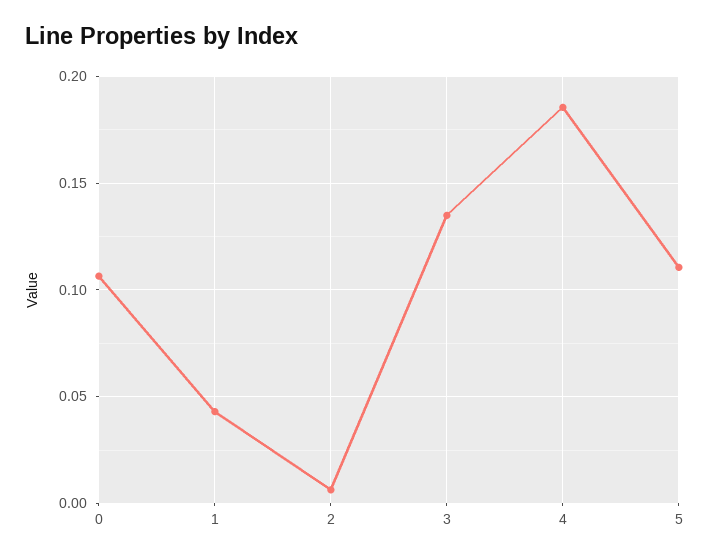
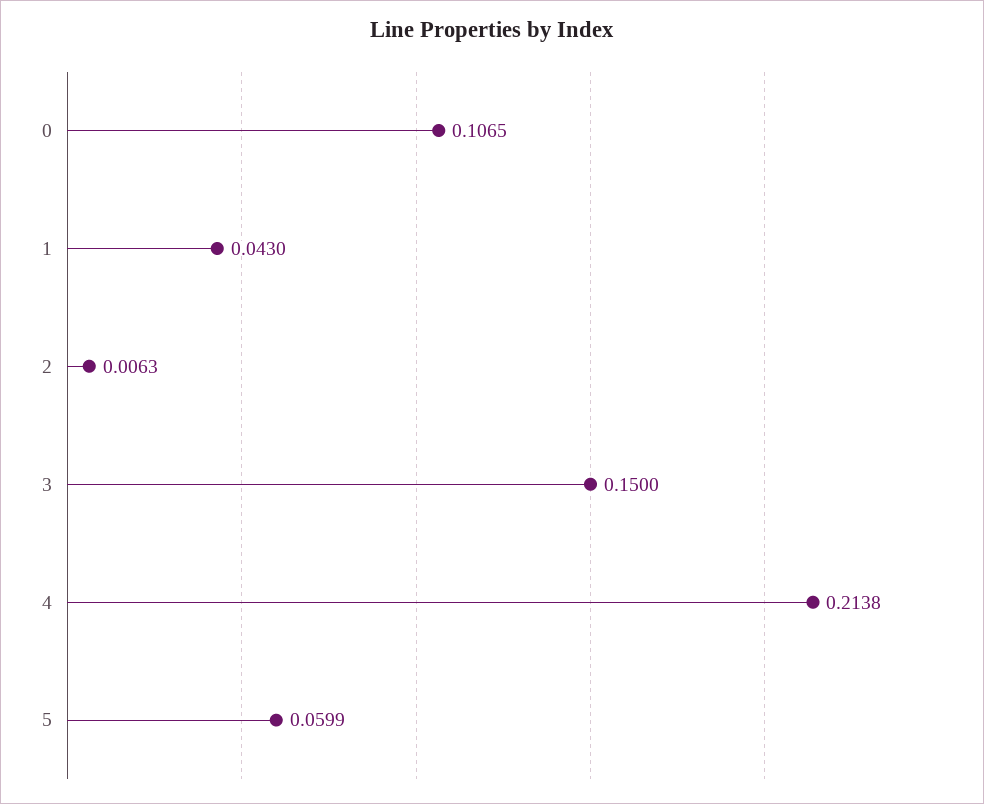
3: 0.135 -> 0.15
4: 0.185 -> 0.2138
5: 0.11 -> 0.0599

